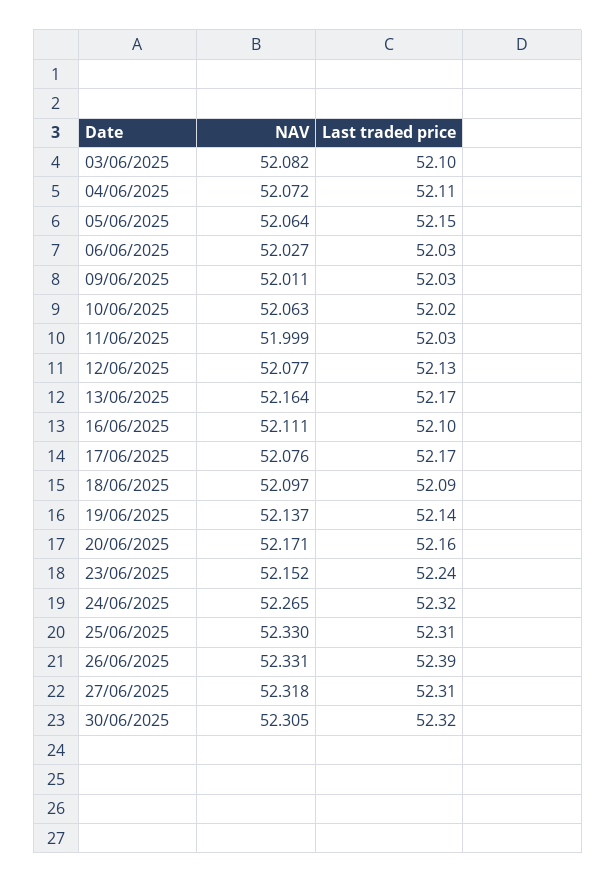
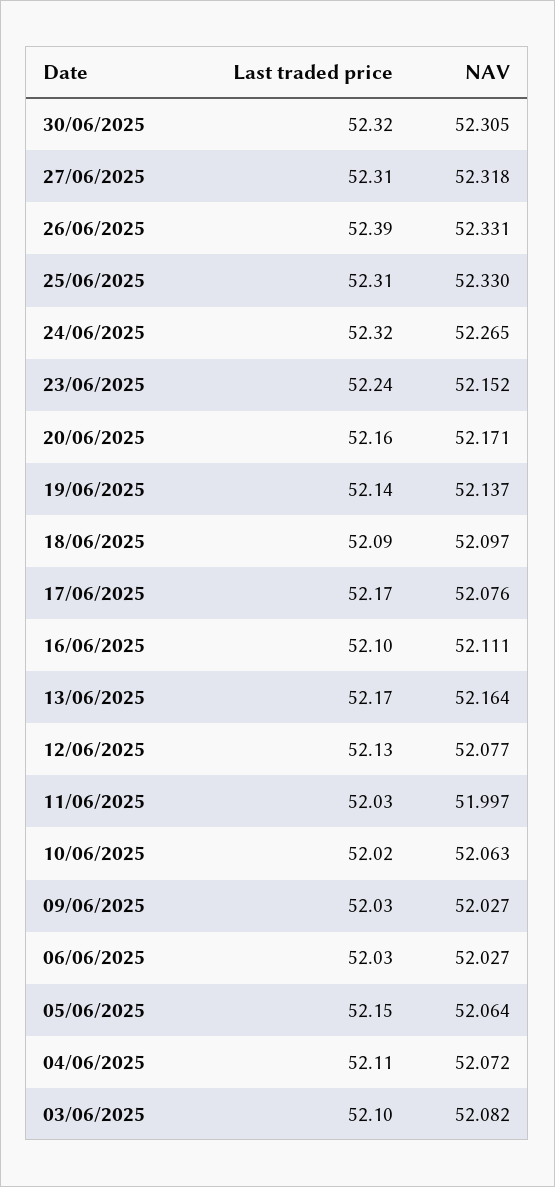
NAV, 09/06/2025: 52.011 -> 52.027
NAV, 11/06/2025: 51.999 -> 51.997

